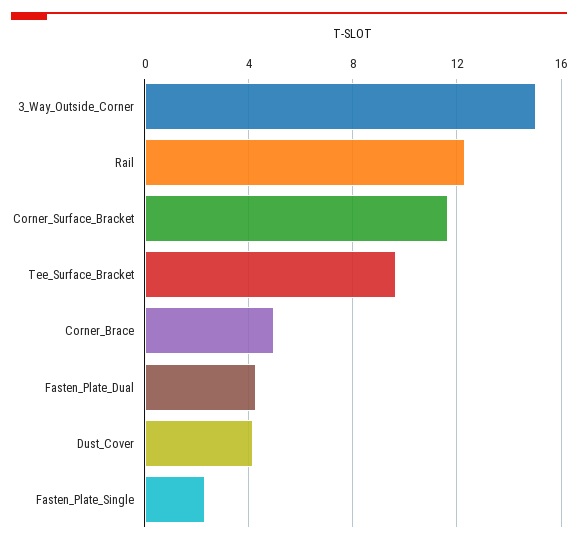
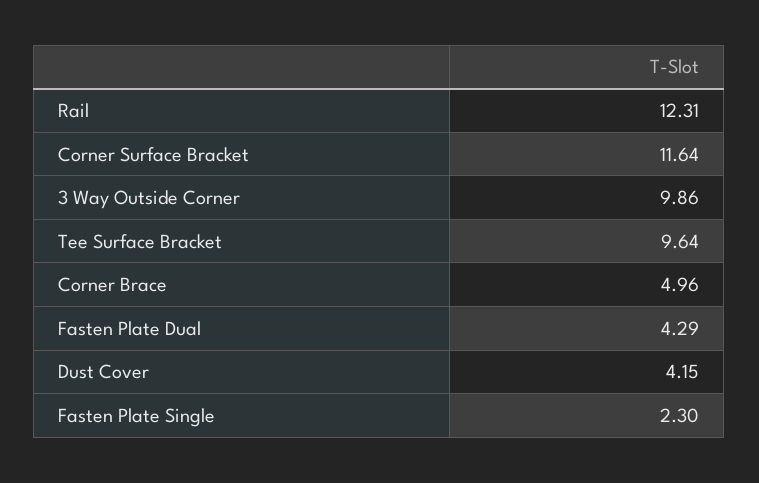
3_Way_Outside_Corner: 15 -> 9.86

